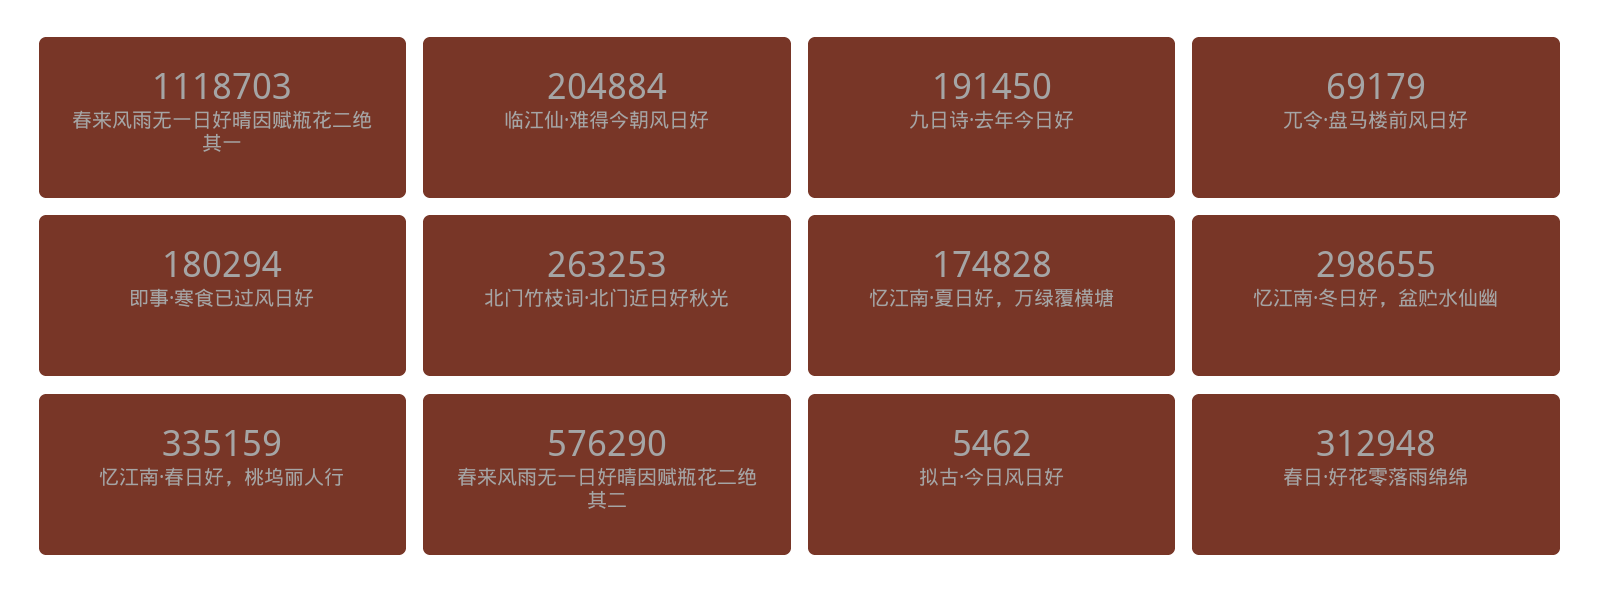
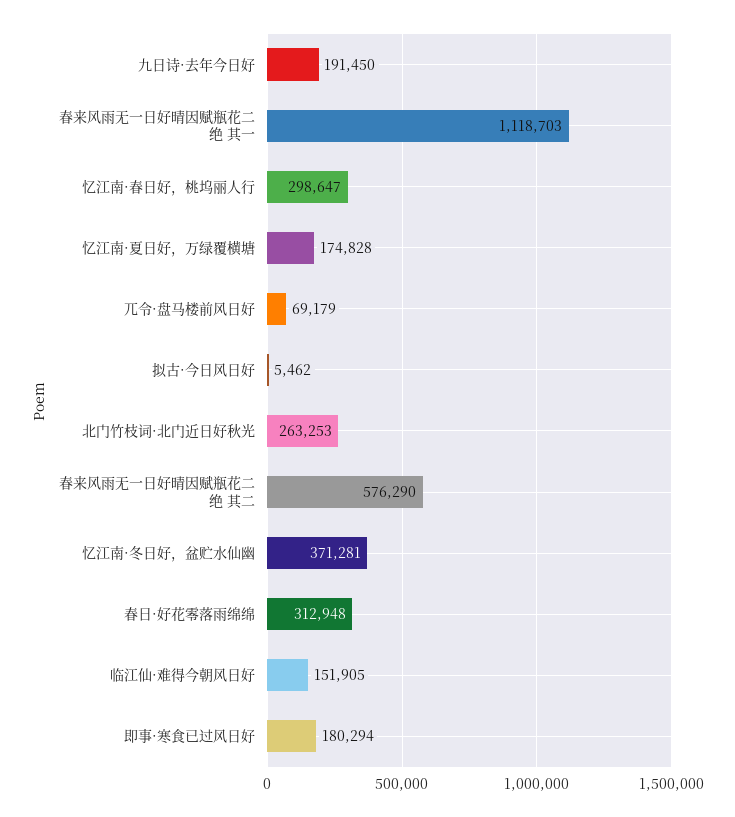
临江仙·难得今朝风日好: 204884 -> 151905
忆江南·冬日好，盆贮水仙幽: 298655 -> 371281
忆江南·春日好，桃坞丽人行: 335159 -> 298647

